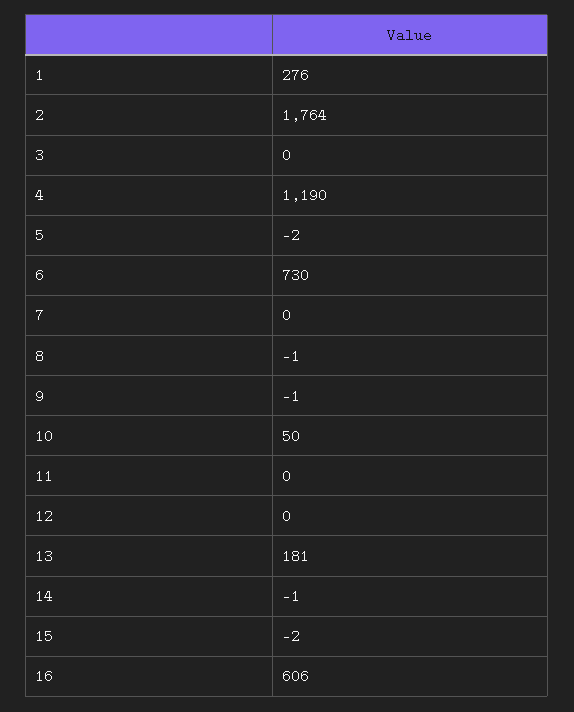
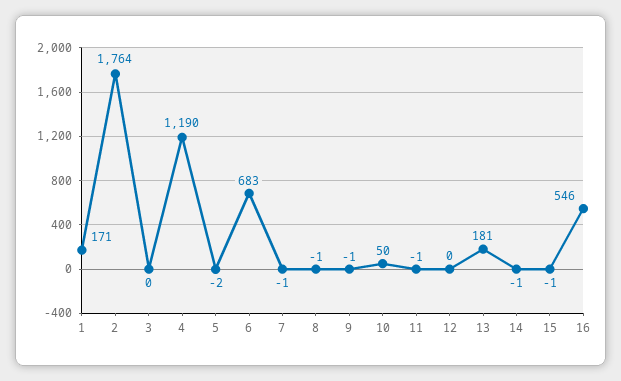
1: 276 -> 171
6: 730 -> 683
7: 0 -> -1
11: 0 -> -1
15: -2 -> -1
16: 606 -> 546

